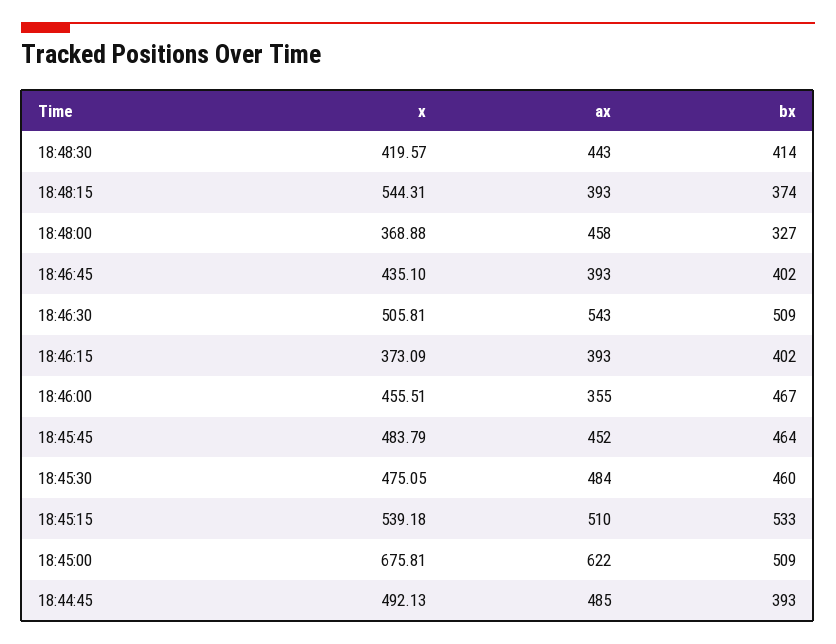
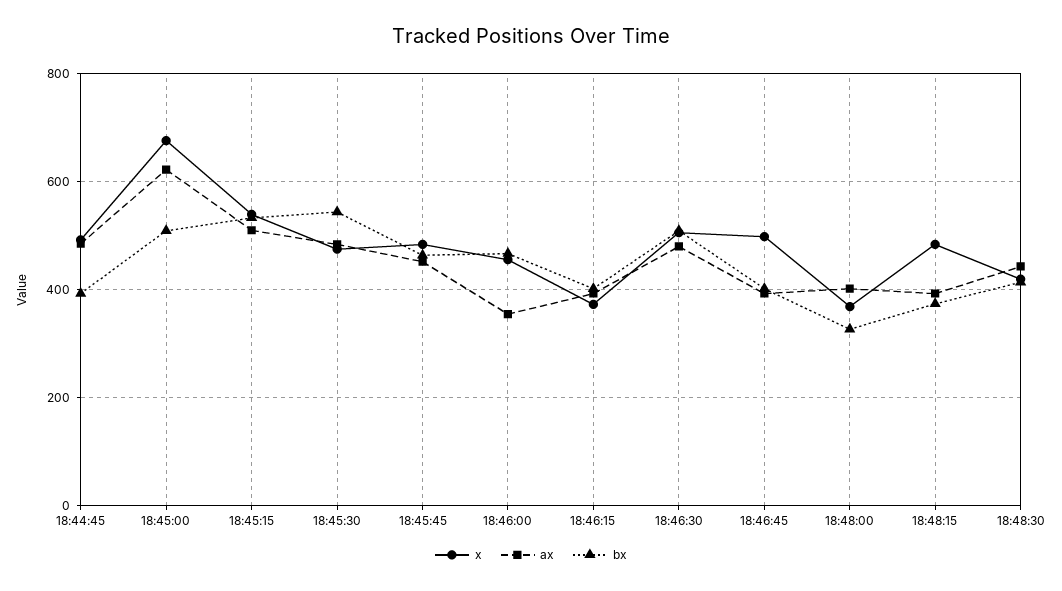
x, 18:48:15: 544.31 -> 480
ax, 18:48:00: 458 -> 400
x, 18:46:45: 435.1 -> 500
ax, 18:46:30: 543 -> 480
bx, 18:45:30: 460 -> 540

